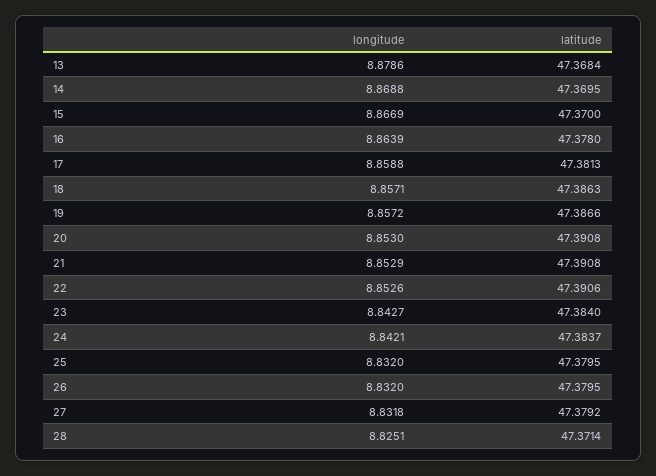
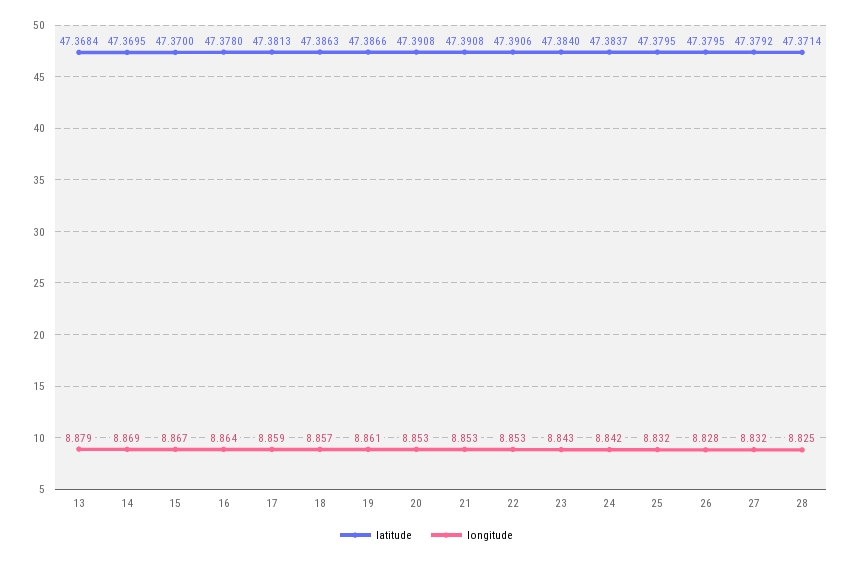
longitude, 19: 8.8572 -> 8.861
longitude, 26: 8.832 -> 8.828

